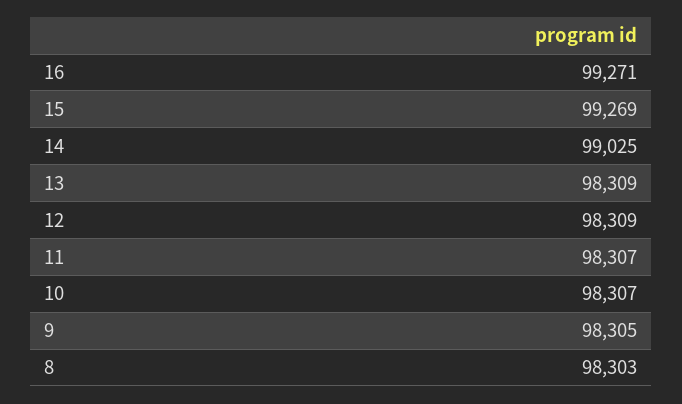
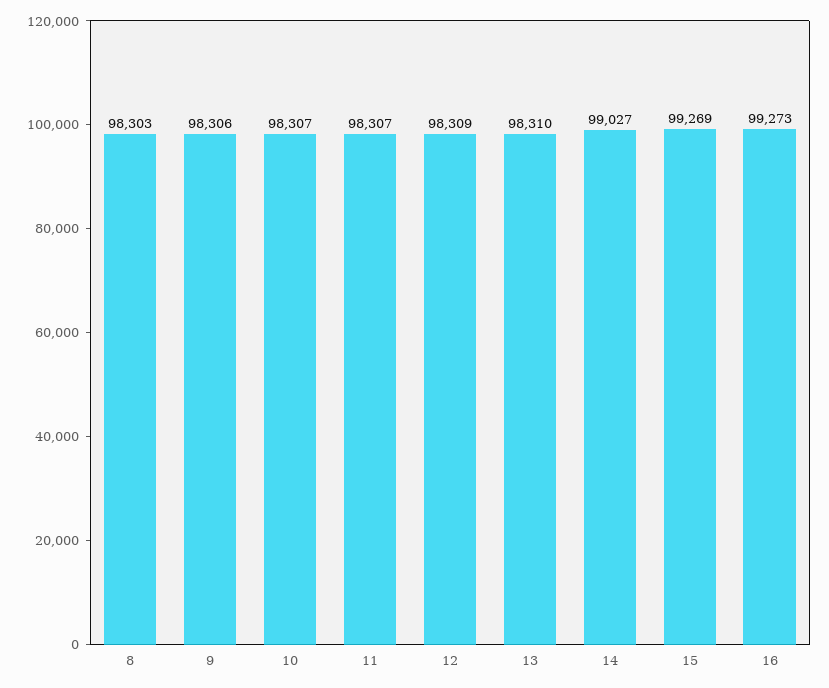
16: 99271 -> 99273
14: 99025 -> 99027
13: 98309 -> 98310
9: 98305 -> 98306

